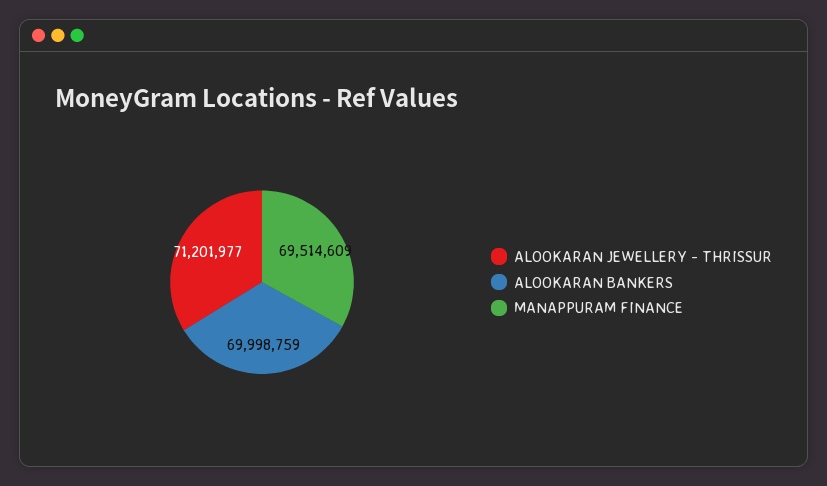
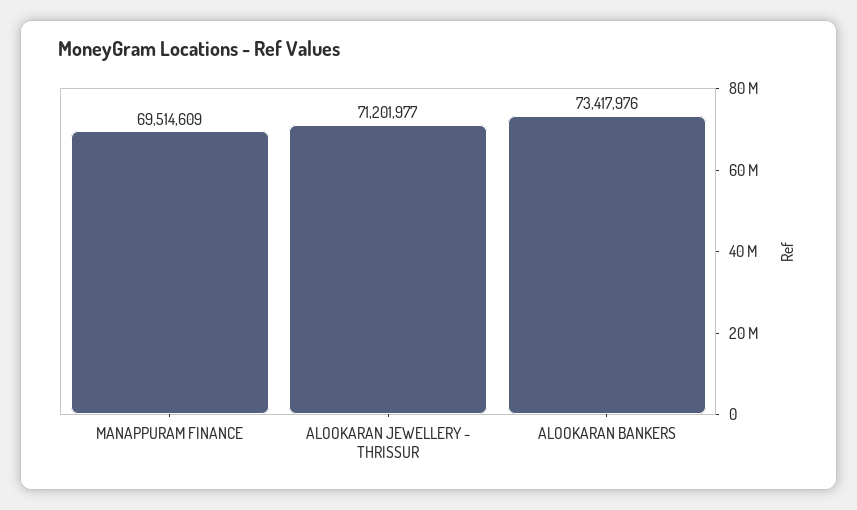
ALOOKARAN BANKERS: 69998759 -> 73417976

